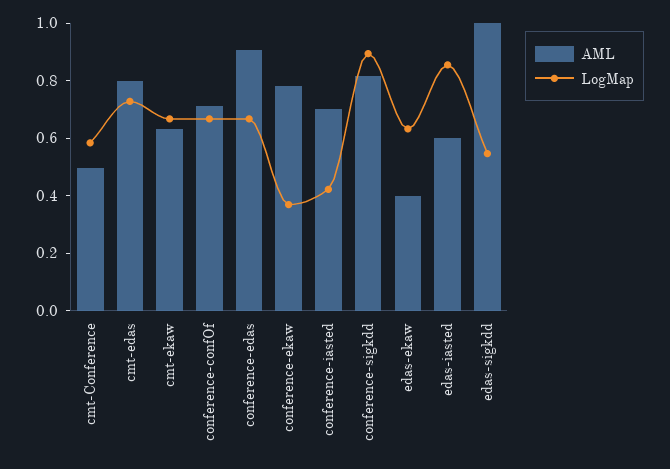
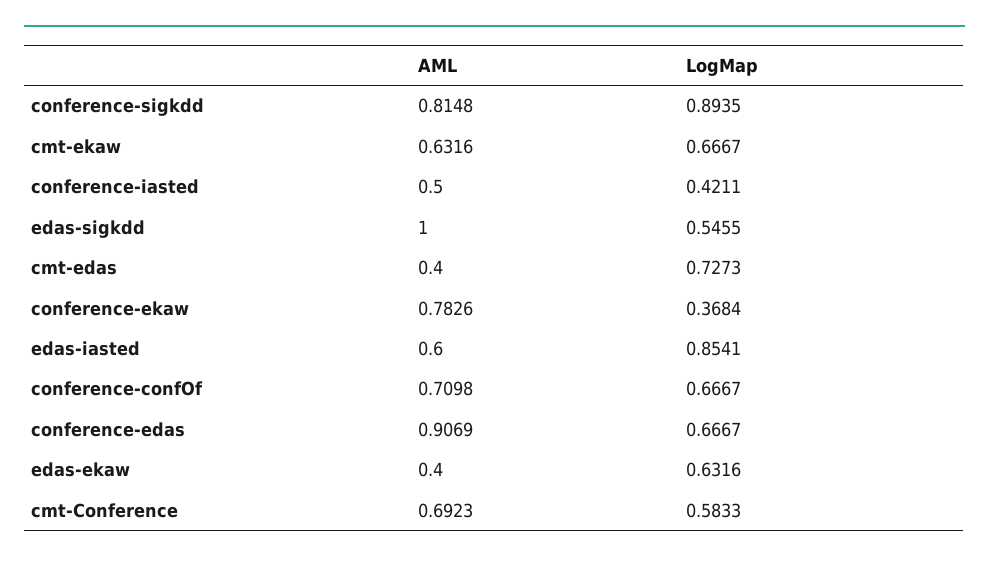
AML, cmt-Conference: 0.5 -> 0.6923
AML, cmt-edas: 0.8 -> 0.4
AML, conference-iasted: 0.7 -> 0.5

